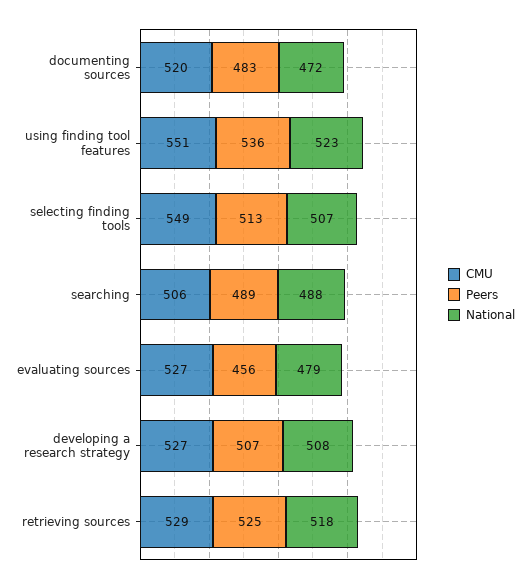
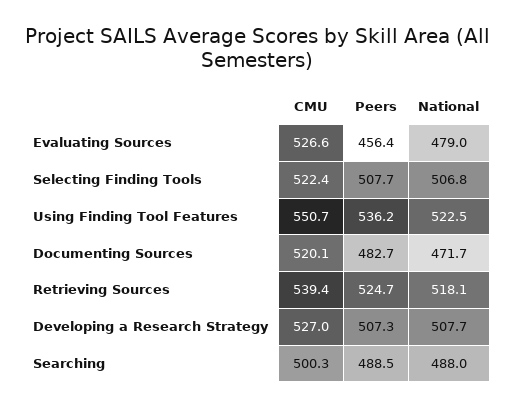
CMU, selecting finding tools: 549 -> 522.4
Peers, selecting finding tools: 513 -> 507.7
CMU, searching: 506 -> 500.3
CMU, retrieving sources: 529 -> 539.4

